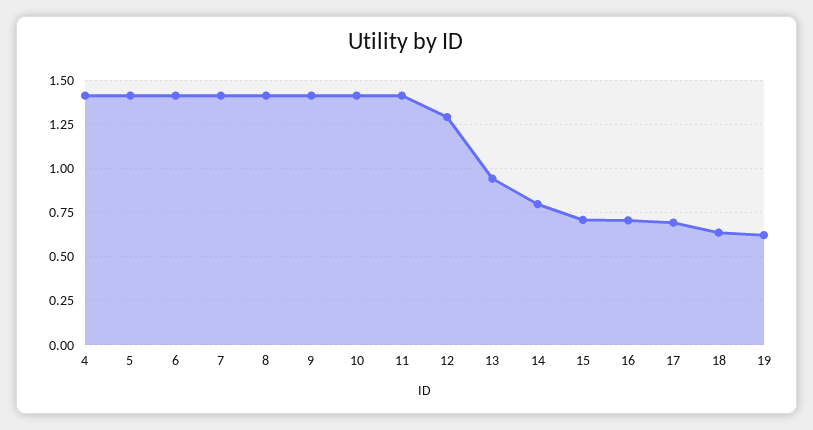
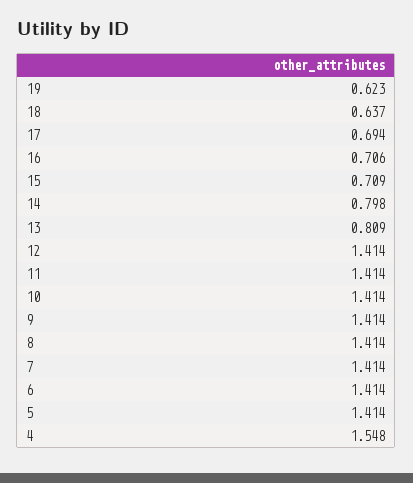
4: 1.4 -> 1.548
12: 1.3 -> 1.414
13: 0.95 -> 0.809

